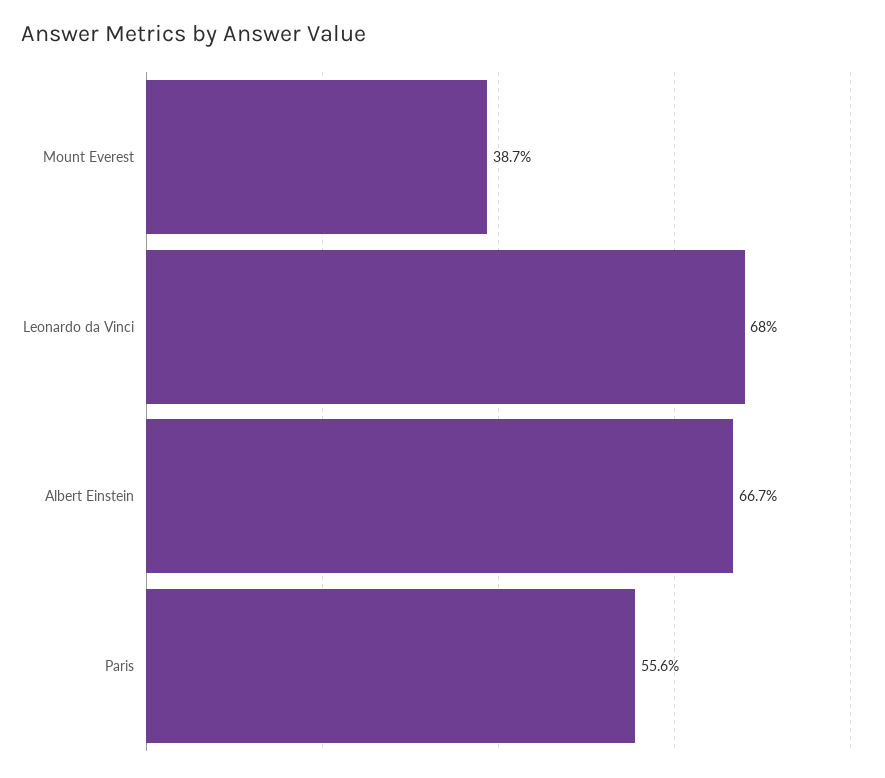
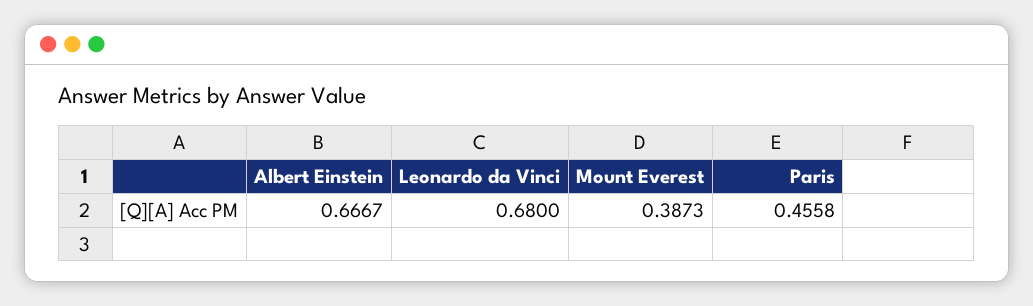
Paris: 0.556 -> 0.4558

